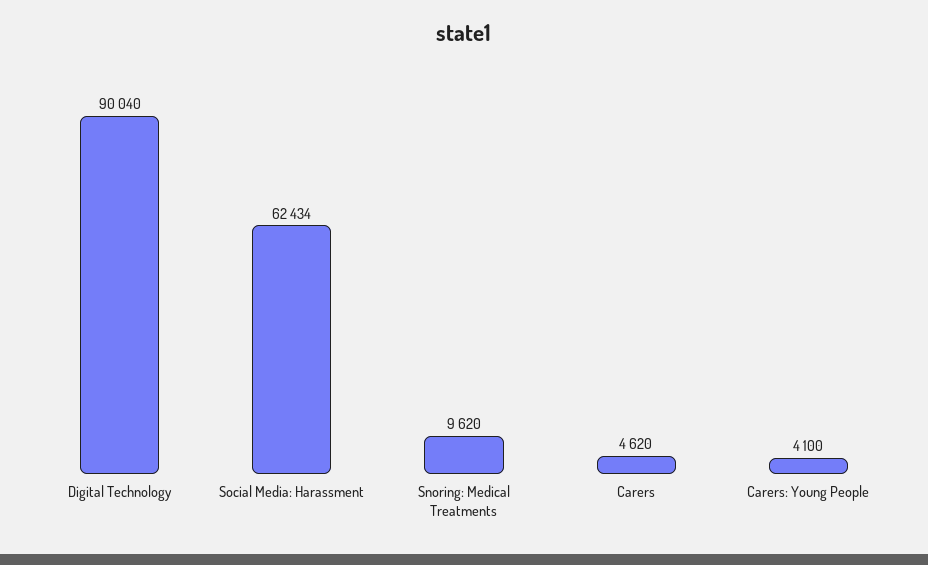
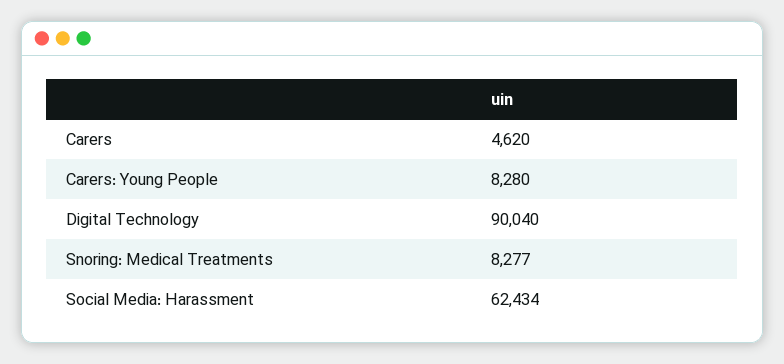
Snoring: Medical Treatments: 9620 -> 8277
Carers: Young People: 4100 -> 8280

